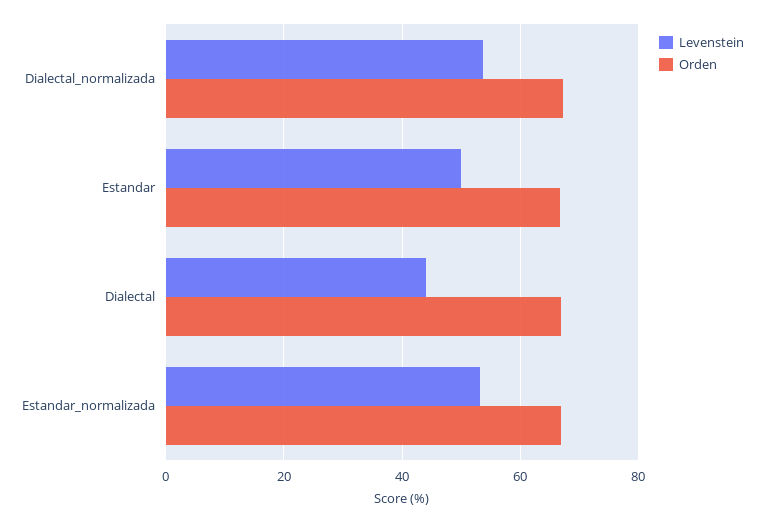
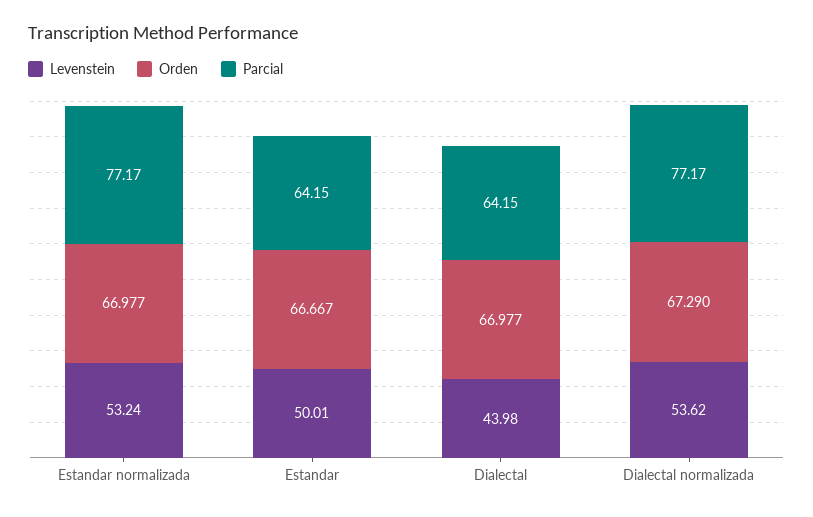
Parcial, Estandar_normalizada: none -> 77.17
Parcial, Estandar: none -> 64.15
Parcial, Dialectal: none -> 64.15
Parcial, Dialectal_normalizada: none -> 77.17

